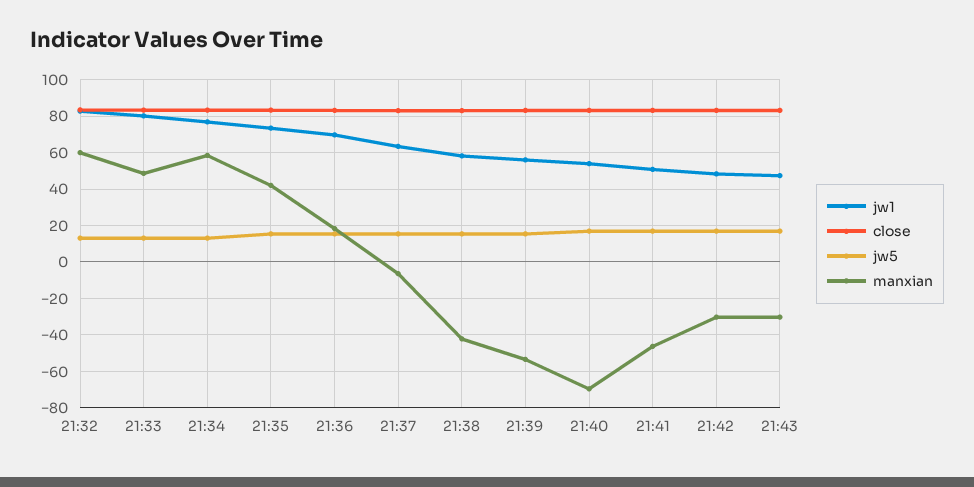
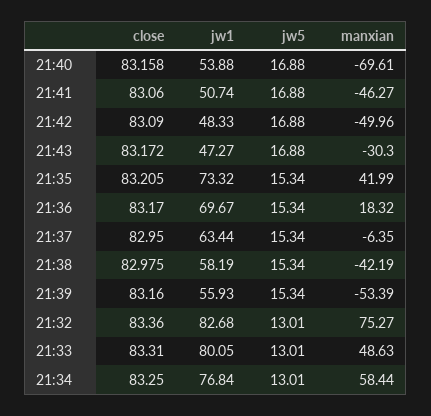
manxian, 21:32: 60 -> 75.27
manxian, 21:42: -30 -> -49.96

